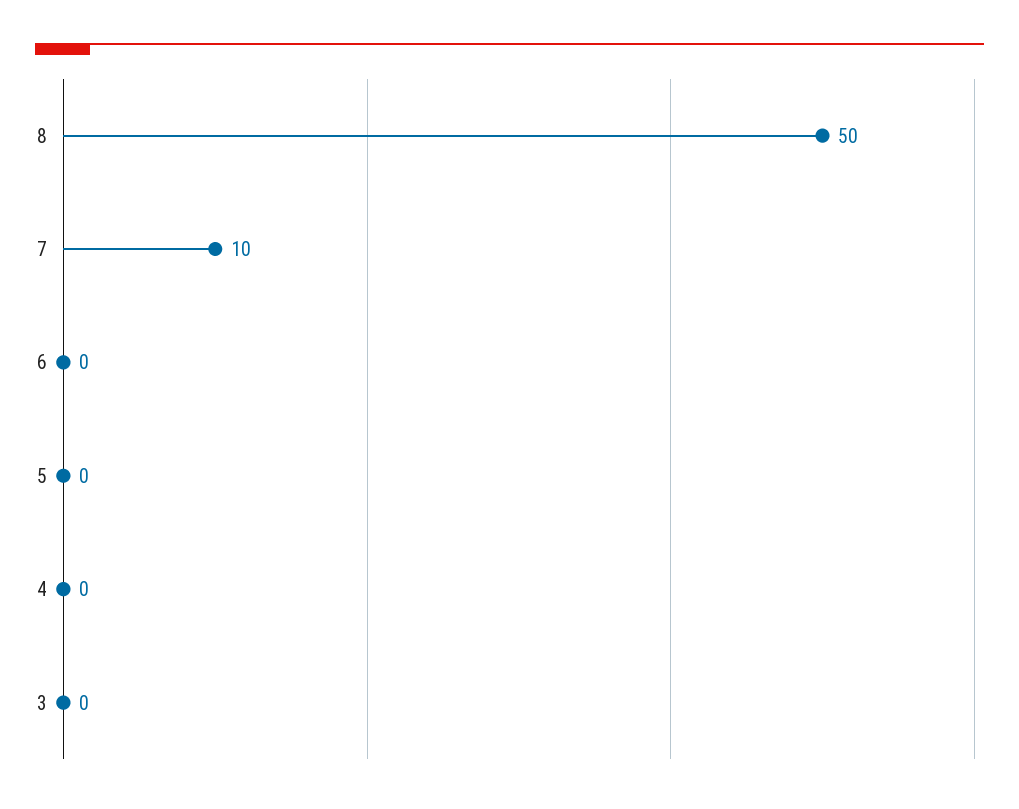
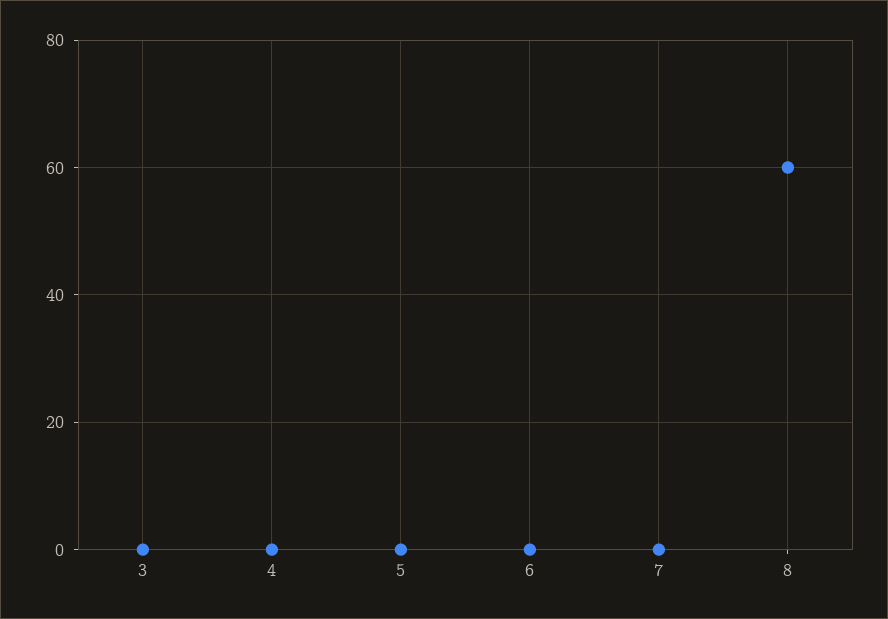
8: 50 -> 60
7: 10 -> 0

